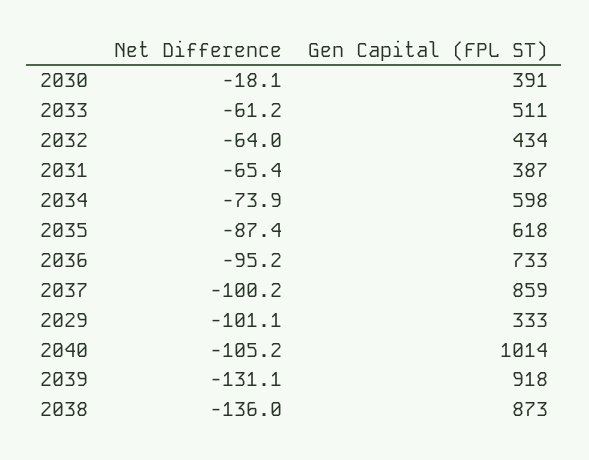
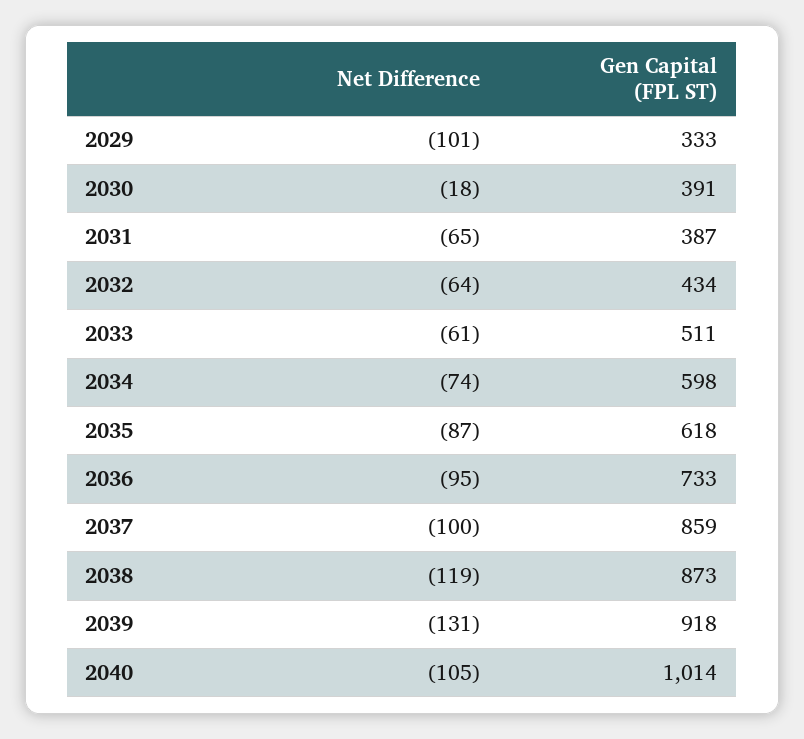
Net Difference, 2038: -136 -> -119

